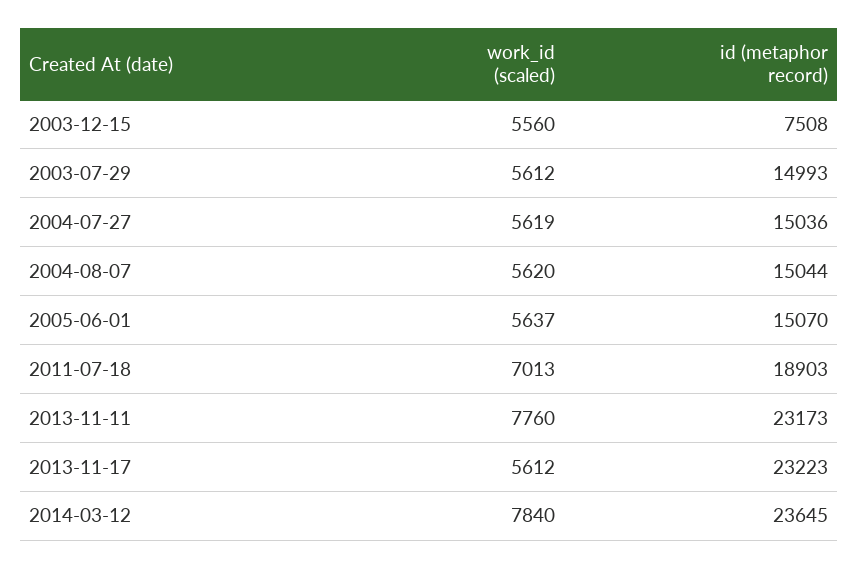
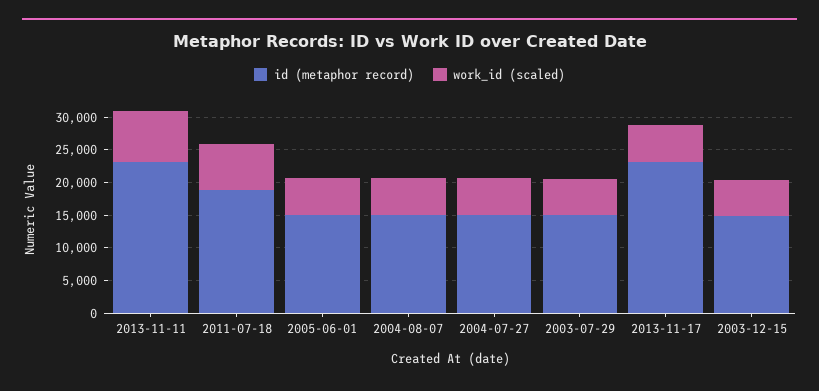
id (metaphor record), 2003-12-15: 7508 -> 15000
work_id (scaled), 2014-03-12: 7840 -> none
id (metaphor record), 2014-03-12: 23645 -> none

